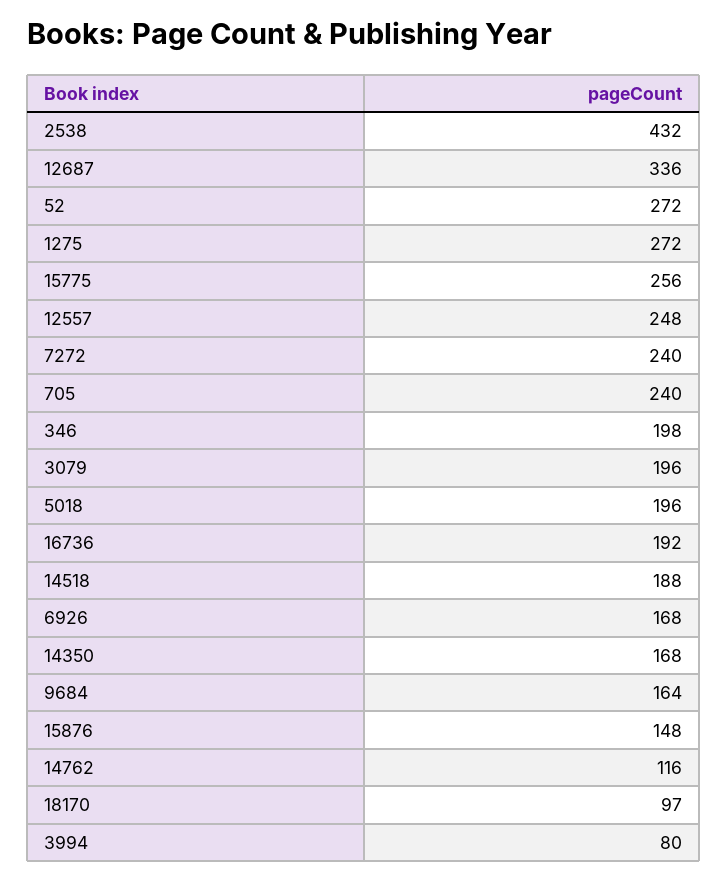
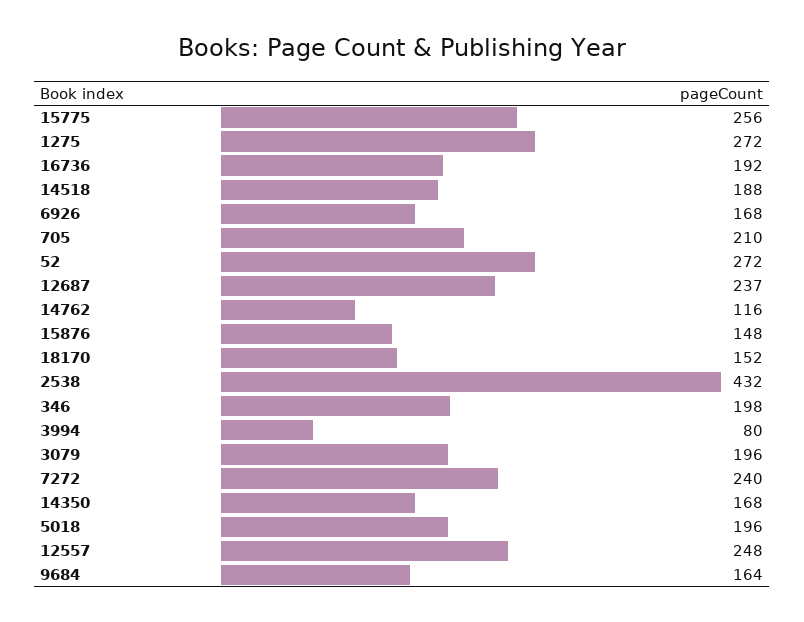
12687: 336 -> 237
705: 240 -> 210
18170: 97 -> 152

